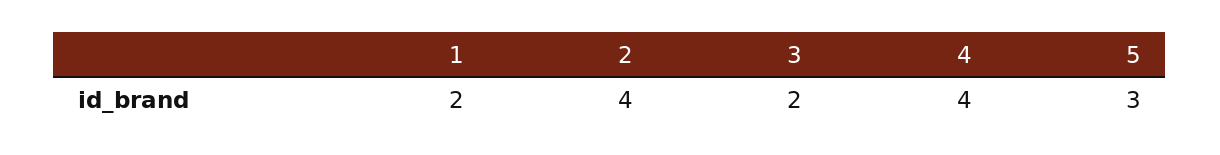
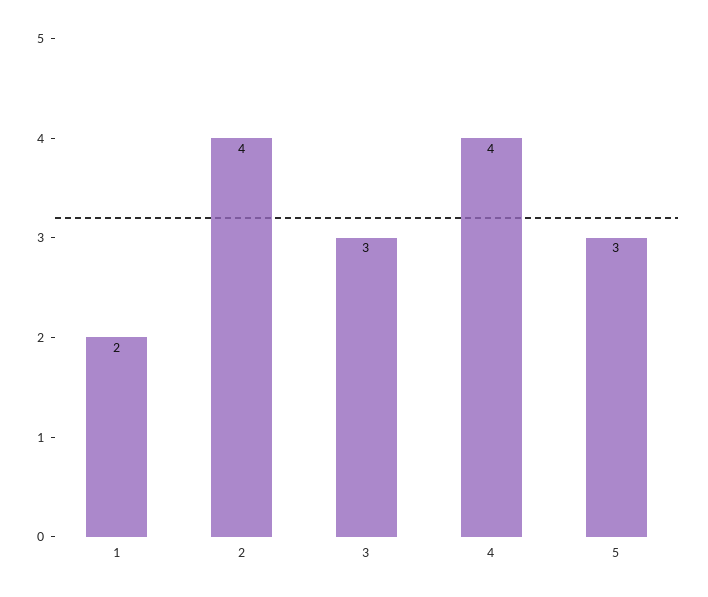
3: 2 -> 3

